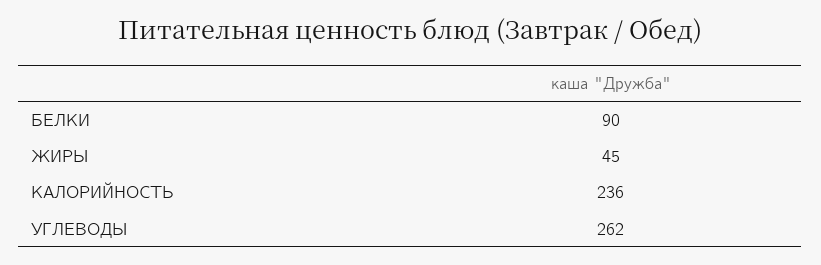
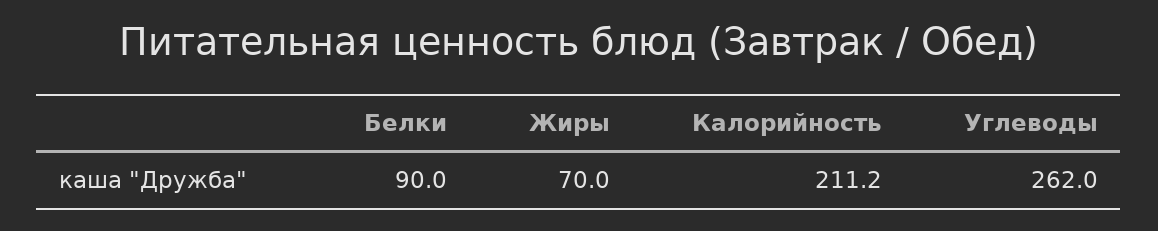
ЖИРЫ: 45 -> 70
КАЛОРИЙНОСТЬ: 236 -> 211.2

